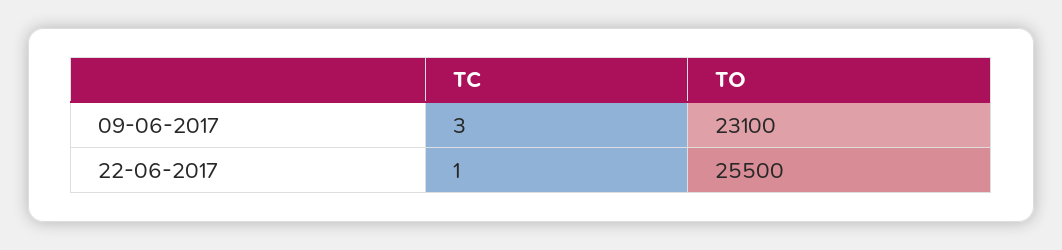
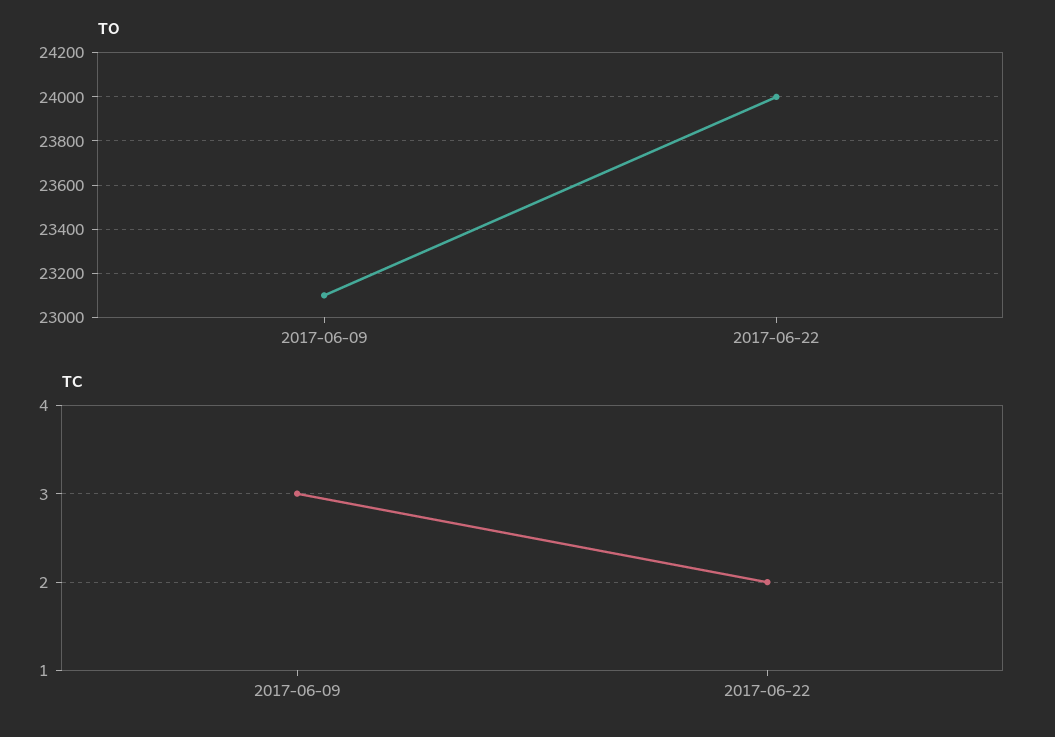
TC, 22-06-2017: 1 -> 2
TO, 22-06-2017: 25500 -> 24000

